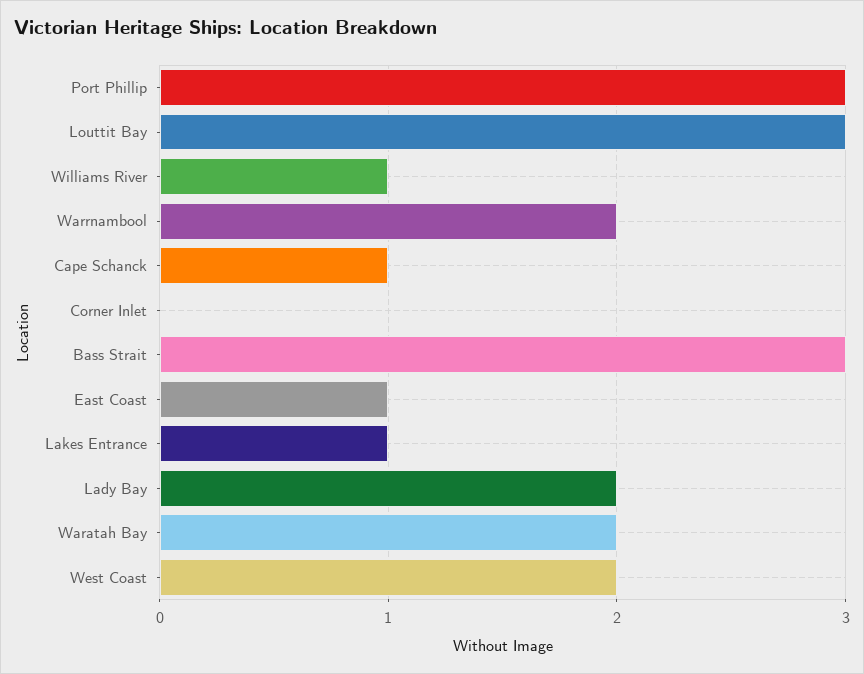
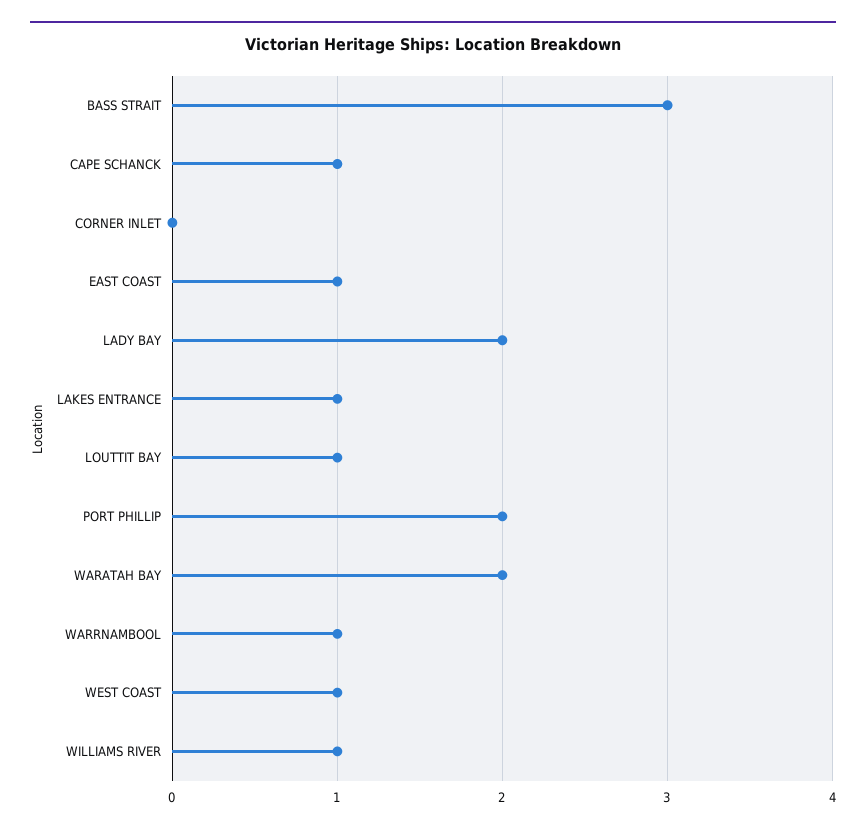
Port Phillip: 3 -> 2
Louttit Bay: 3 -> 1
Warrnambool: 2 -> 1
West Coast: 2 -> 1

